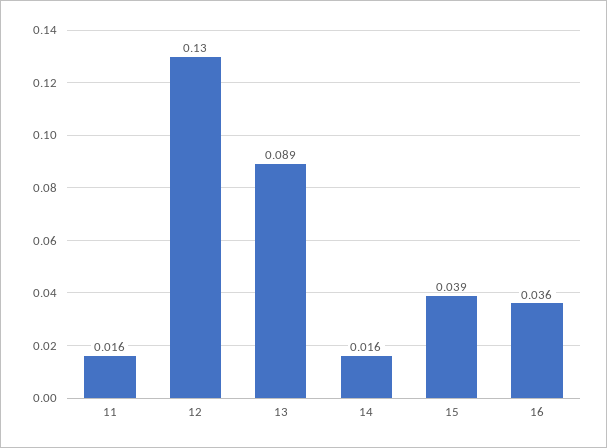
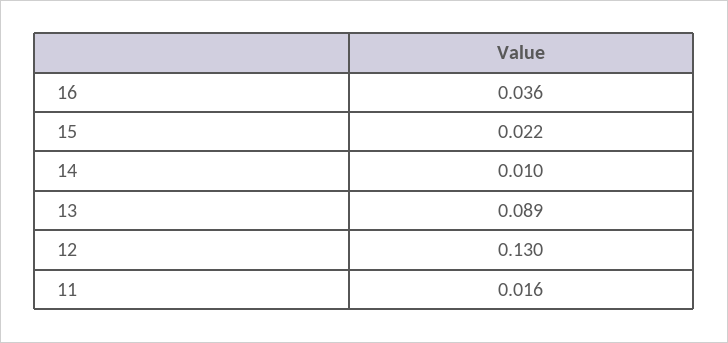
14: 0.016 -> 0.01
15: 0.039 -> 0.022

